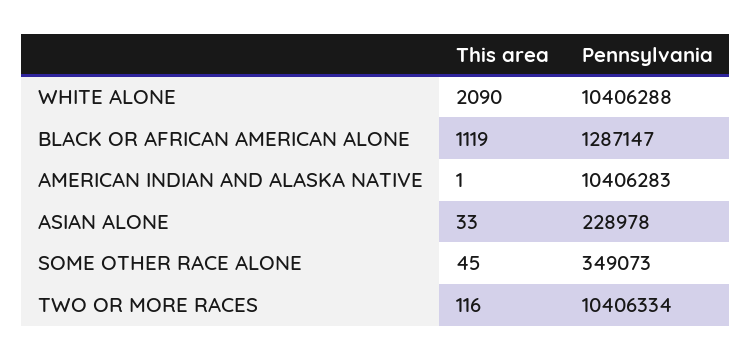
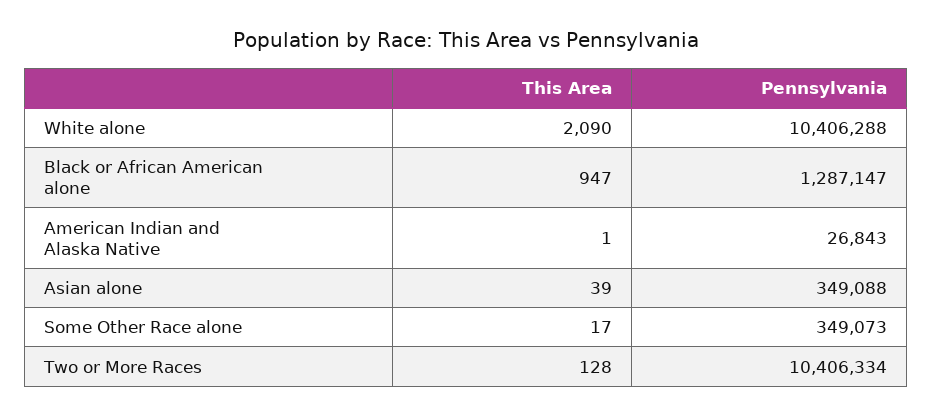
This area, BLACK OR AFRICAN AMERICAN ALONE: 1119 -> 947
Pennsylvania, AMERICAN INDIAN AND ALASKA NATIVE: 10406283 -> 26843
This area, ASIAN ALONE: 33 -> 39
Pennsylvania, ASIAN ALONE: 228978 -> 349088
This area, SOME OTHER RACE ALONE: 45 -> 17
This area, TWO OR MORE RACES: 116 -> 128

